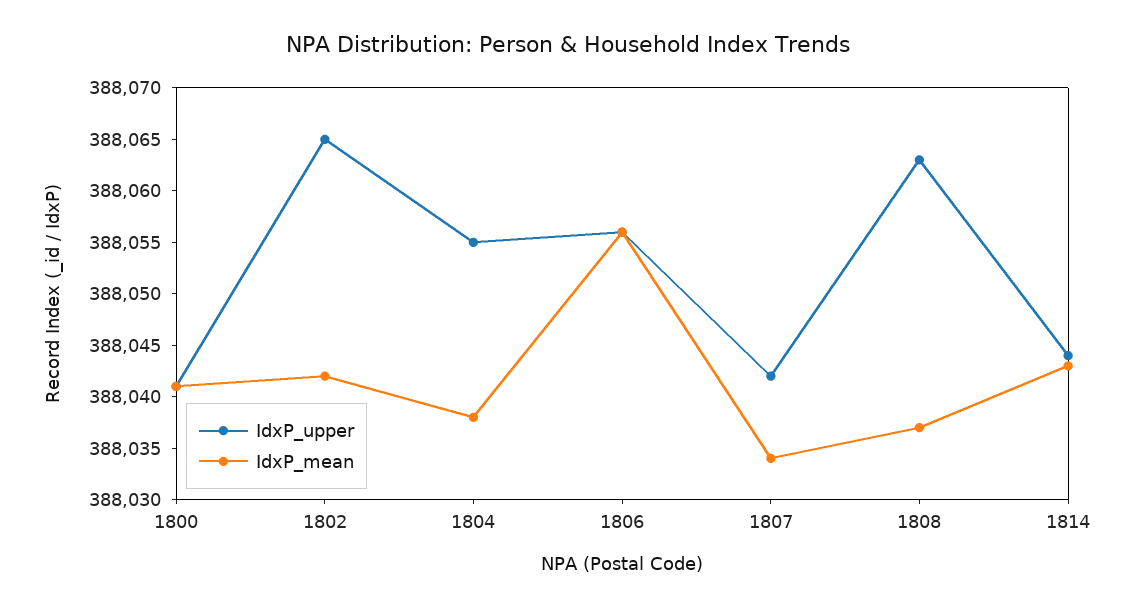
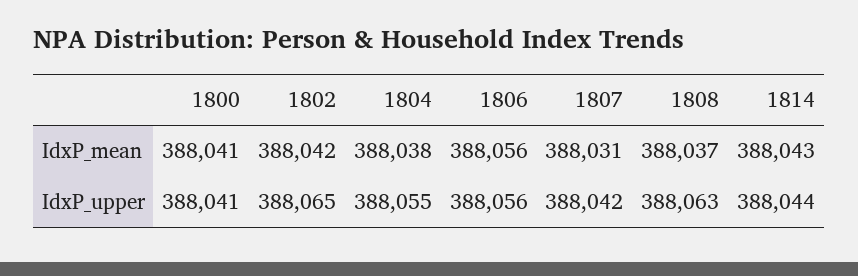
IdxP_mean, 1807: 388034 -> 388031

